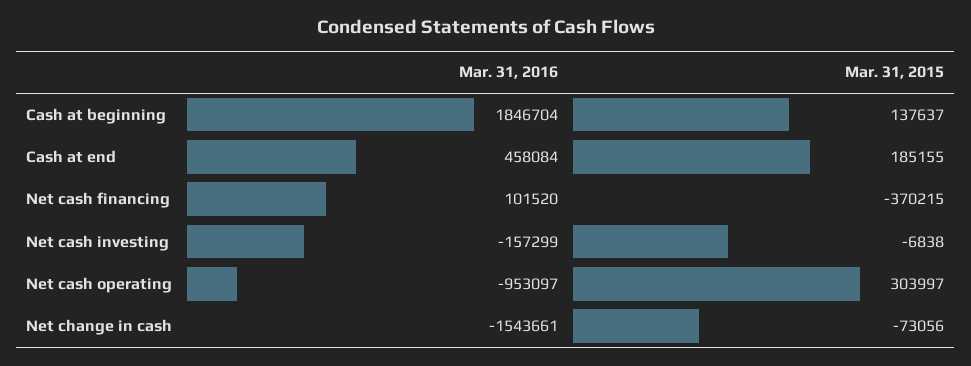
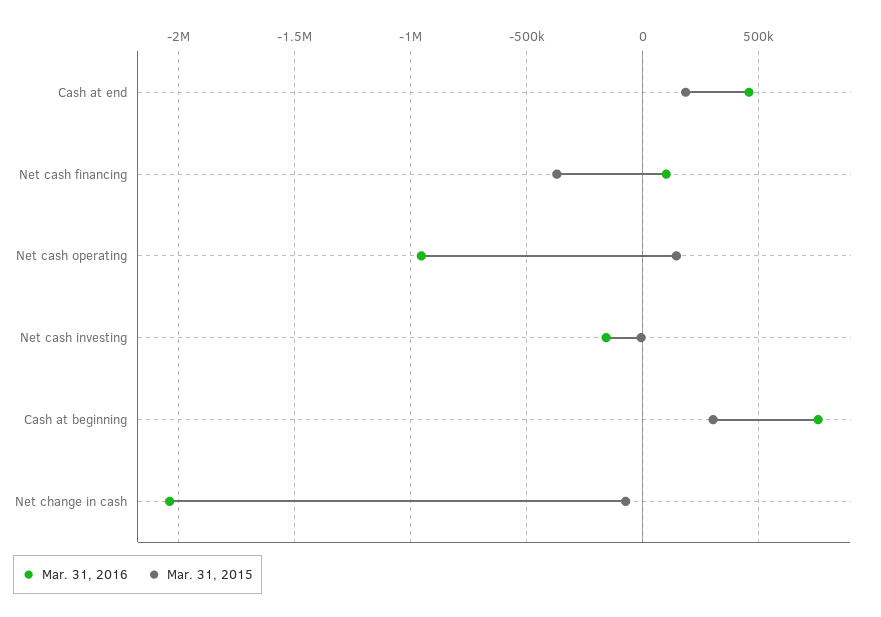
Mar. 31, 2016, Cash at beginning: 1846704 -> 750000
Mar. 31, 2015, Cash at beginning: 137637 -> 300000
Mar. 31, 2015, Net cash operating: 303997 -> 150000
Mar. 31, 2016, Net change in cash: -1543661 -> -2050000

